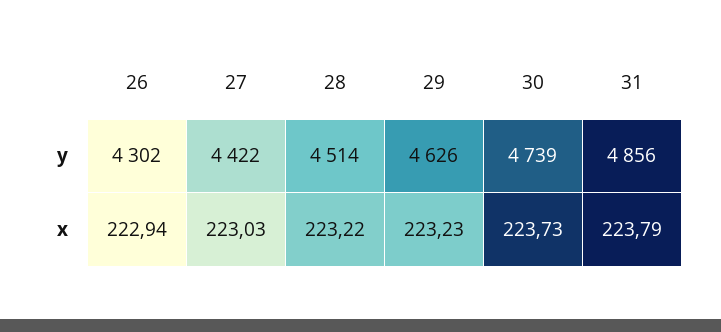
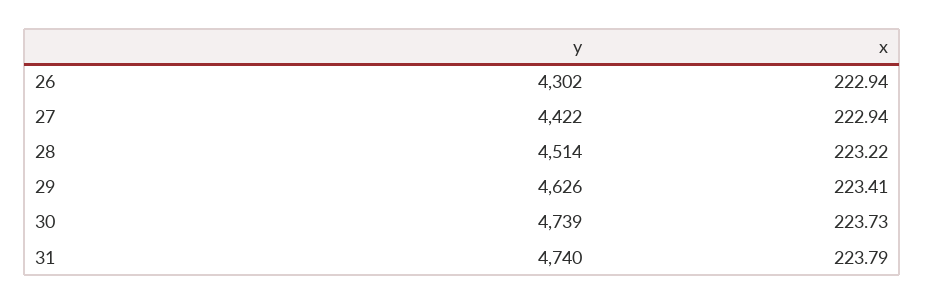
31, y: 4856 -> 4740
27, x: 223.03 -> 222.94
29, x: 223.23 -> 223.41

